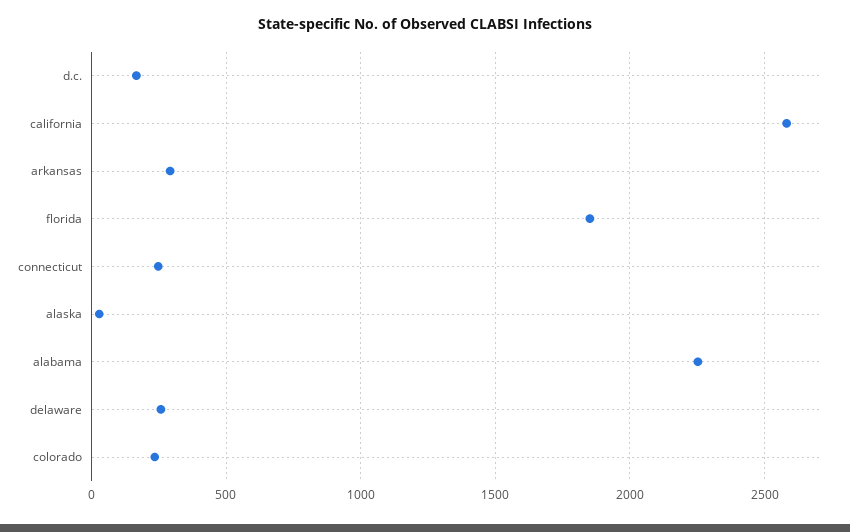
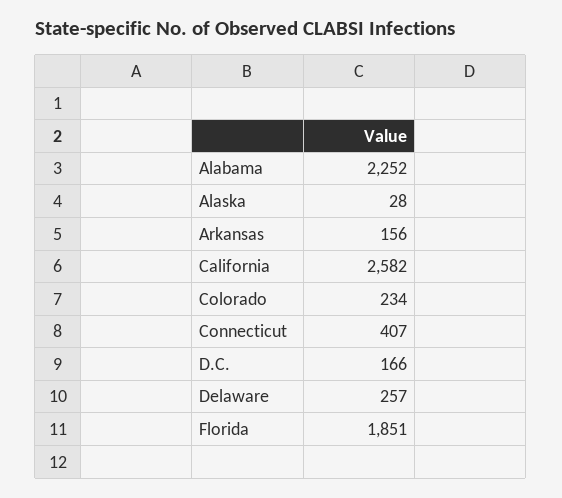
arkansas: 300 -> 156
connecticut: 250 -> 407

